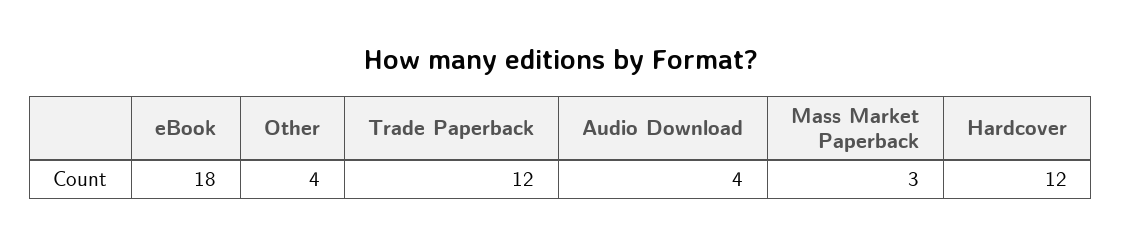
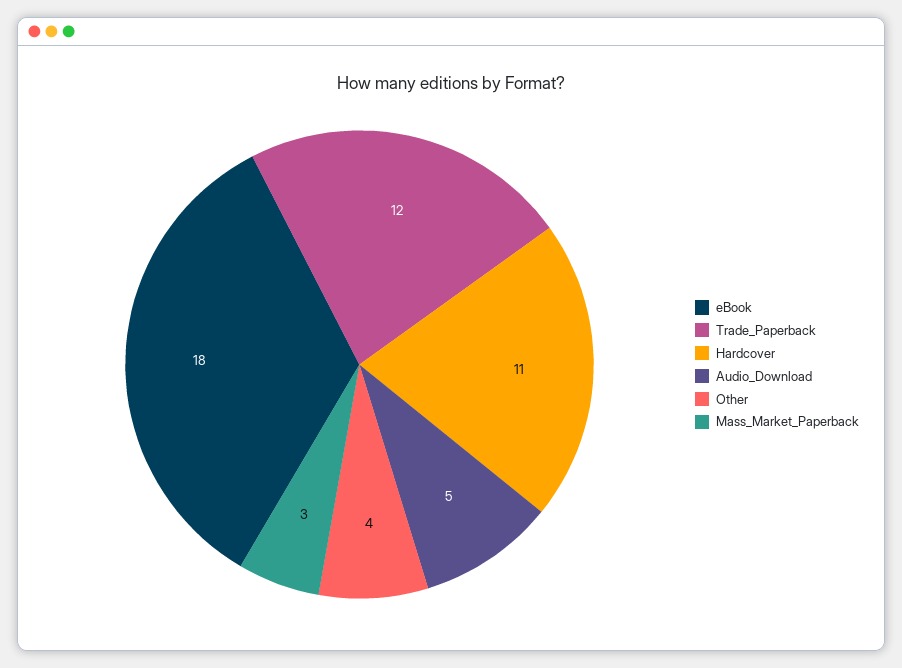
Audio Download: 4 -> 5
Hardcover: 12 -> 11

